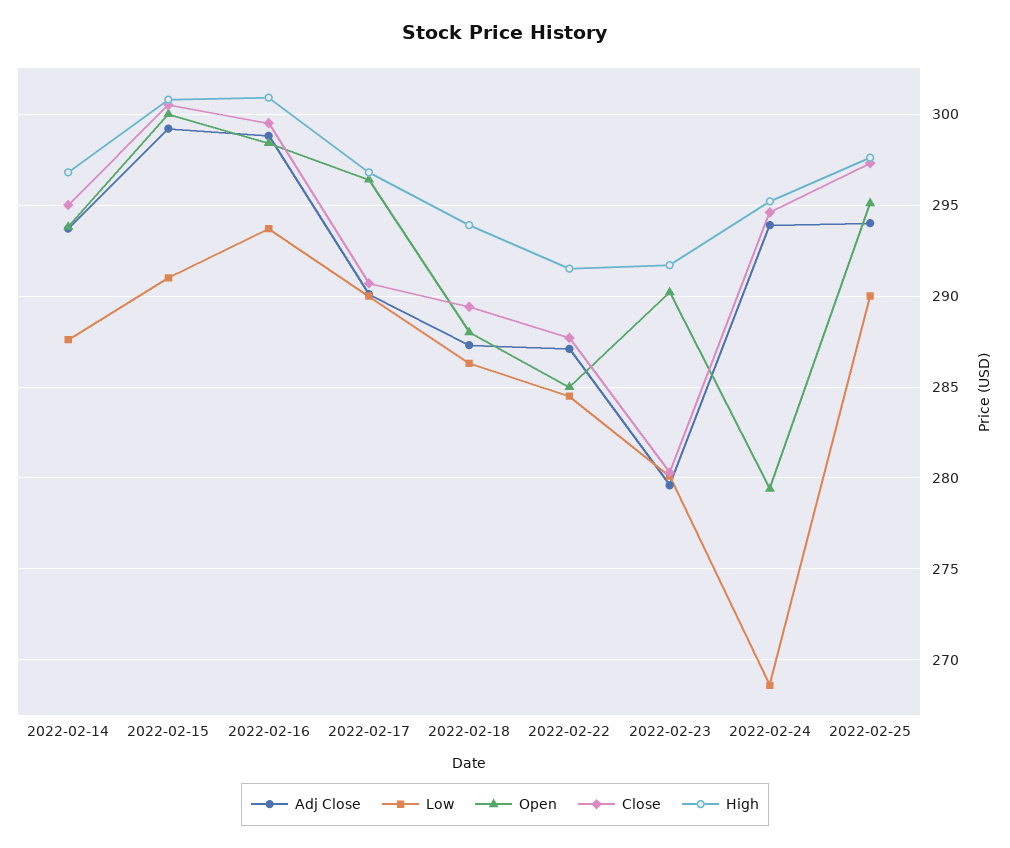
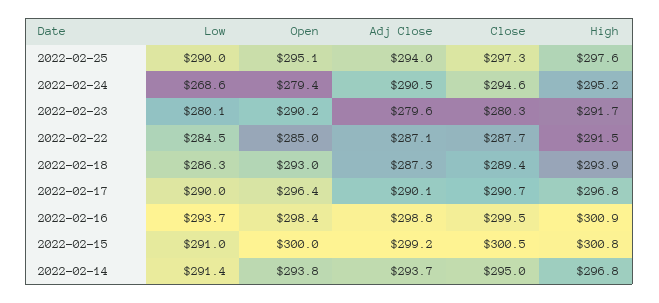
Low, 2022-02-14: 287.5 -> 291.4
Open, 2022-02-18: 288 -> 293
Adj Close, 2022-02-24: 294 -> 290.5

